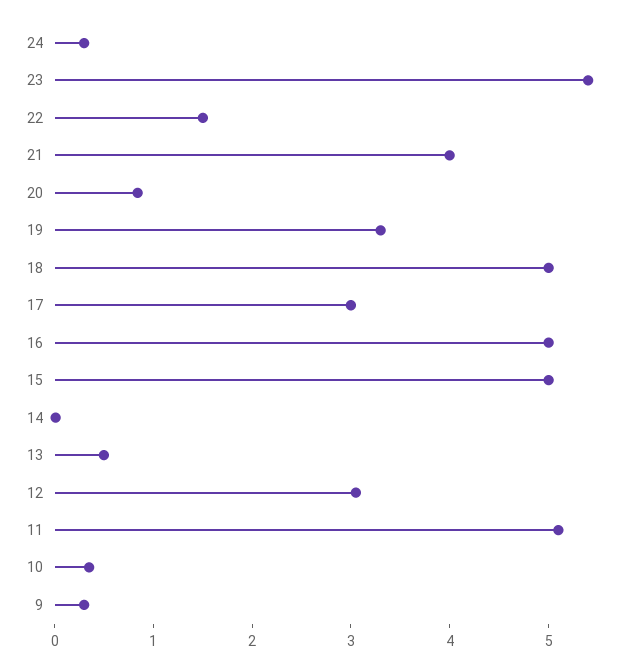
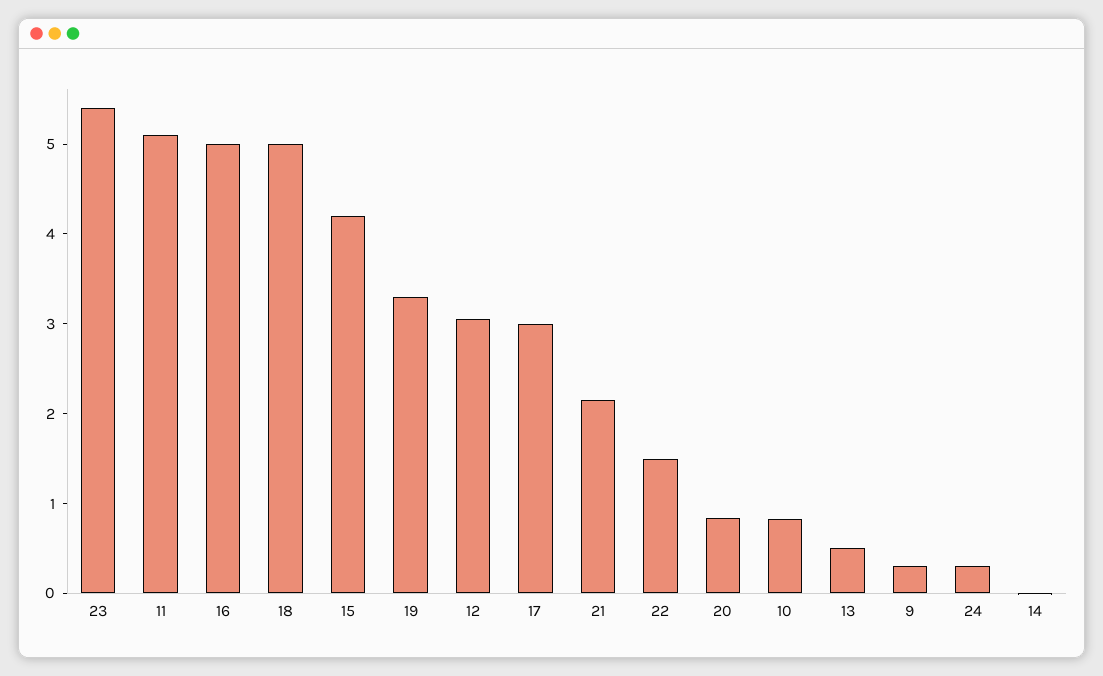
21: 4 -> 2.2
15: 5 -> 4.2
10: 0.4 -> 0.8

